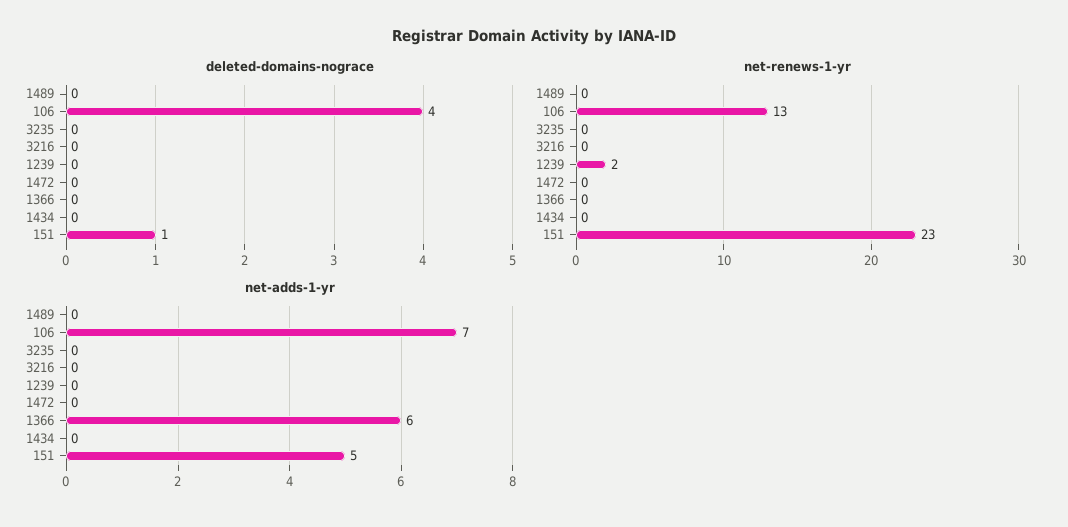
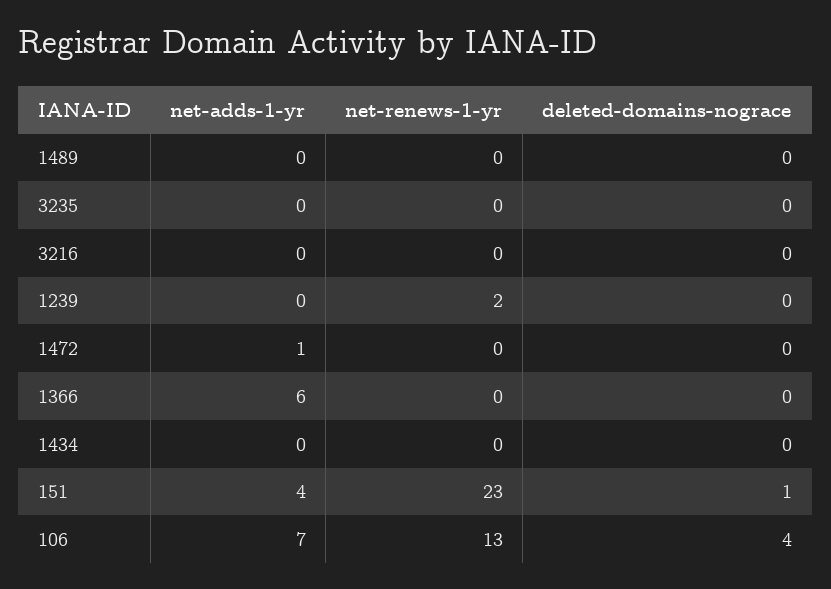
net-adds-1-yr, 1472: 0 -> 1
net-adds-1-yr, 151: 5 -> 4

